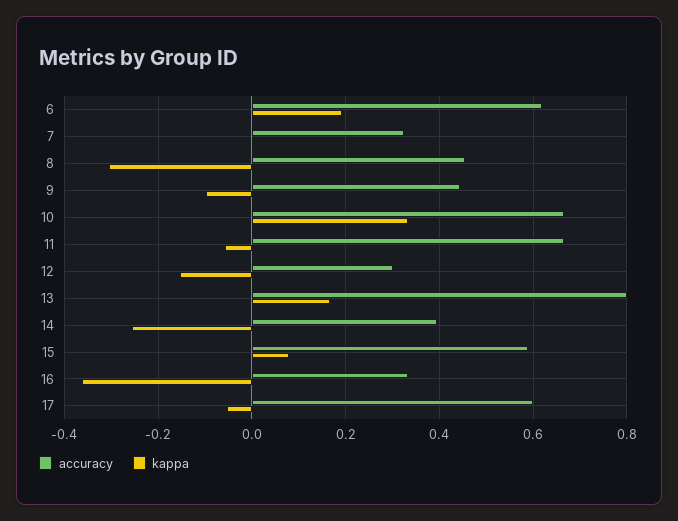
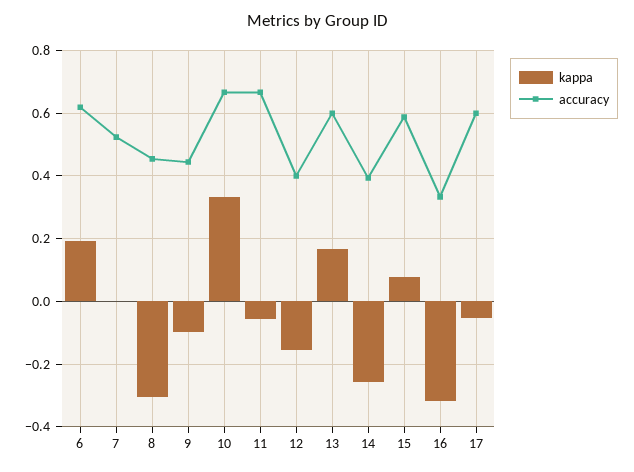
accuracy, 7: 0.32 -> 0.52
accuracy, 12: 0.3 -> 0.4
accuracy, 13: 0.8 -> 0.6
kappa, 16: -0.36 -> -0.32

